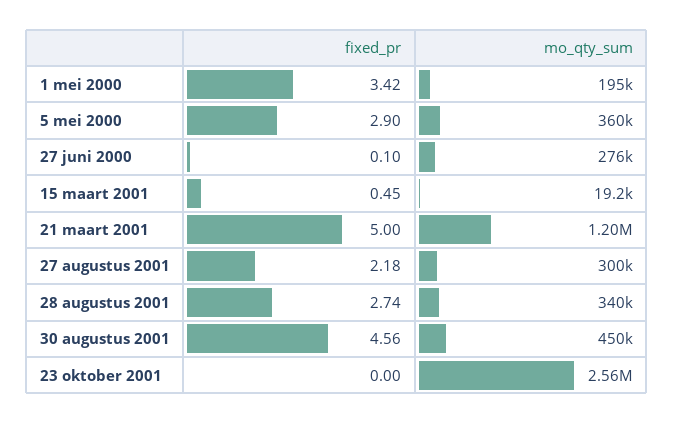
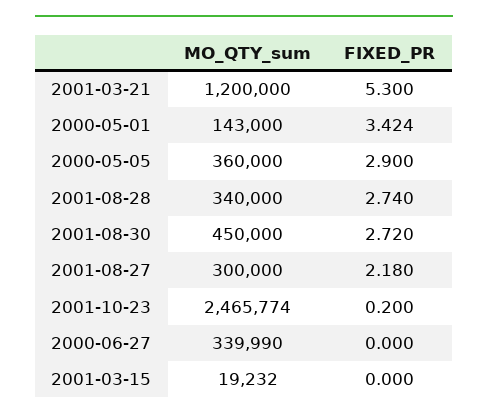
mo_qty_sum, 1 mei 2000: 195000 -> 143000
fixed_pr, 27 juni 2000: 0.1 -> 0
mo_qty_sum, 27 juni 2000: 276000 -> 339990
fixed_pr, 15 maart 2001: 0.45 -> 0
fixed_pr, 21 maart 2001: 5 -> 5.3
fixed_pr, 30 augustus 2001: 4.56 -> 2.72
fixed_pr, 23 oktober 2001: 0 -> 0.2
mo_qty_sum, 23 oktober 2001: 2560000 -> 2465774

